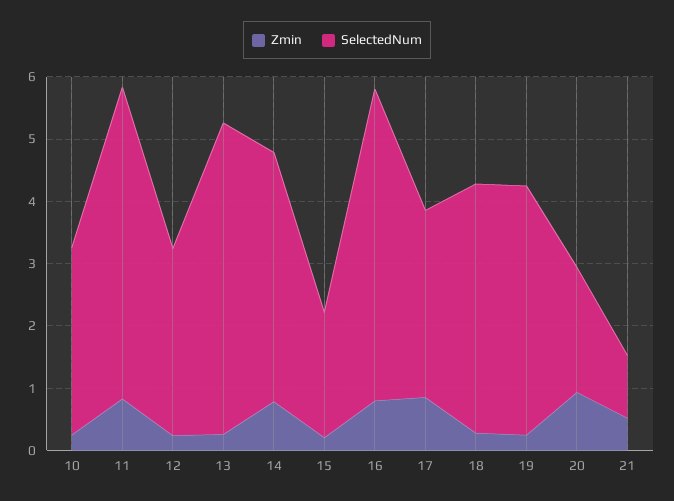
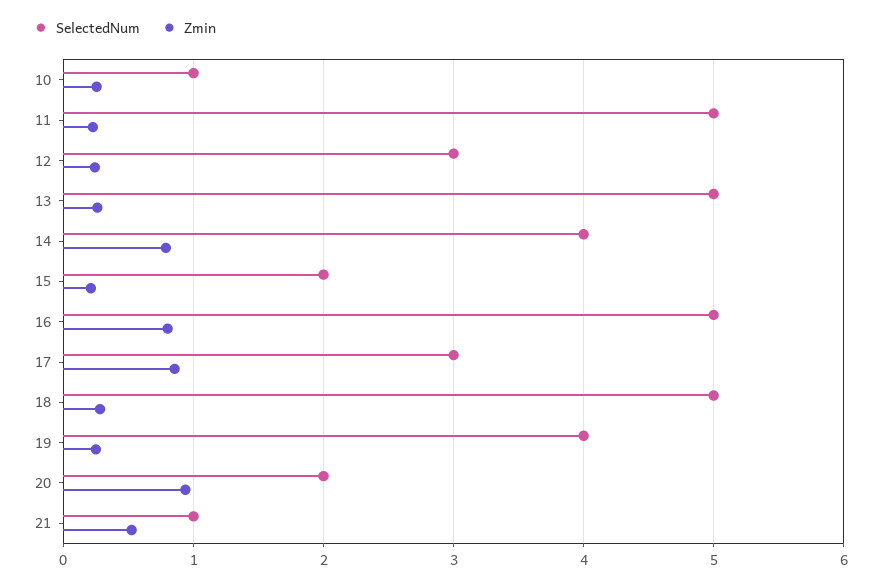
SelectedNum, 10: 3 -> 1
Zmin, 11: 0.8 -> 0.2
SelectedNum, 18: 4 -> 5

